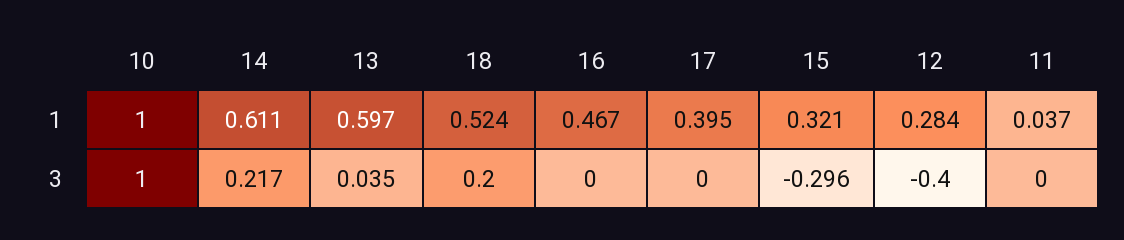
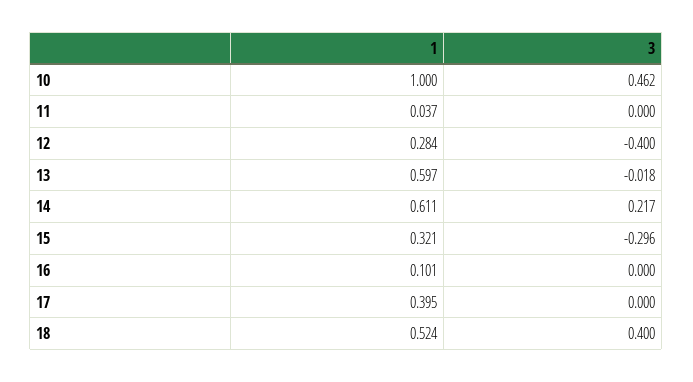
16, 1: 0.467 -> 0.101
10, 3: 1 -> 0.462
13, 3: 0.035 -> -0.018
18, 3: 0.2 -> 0.4

